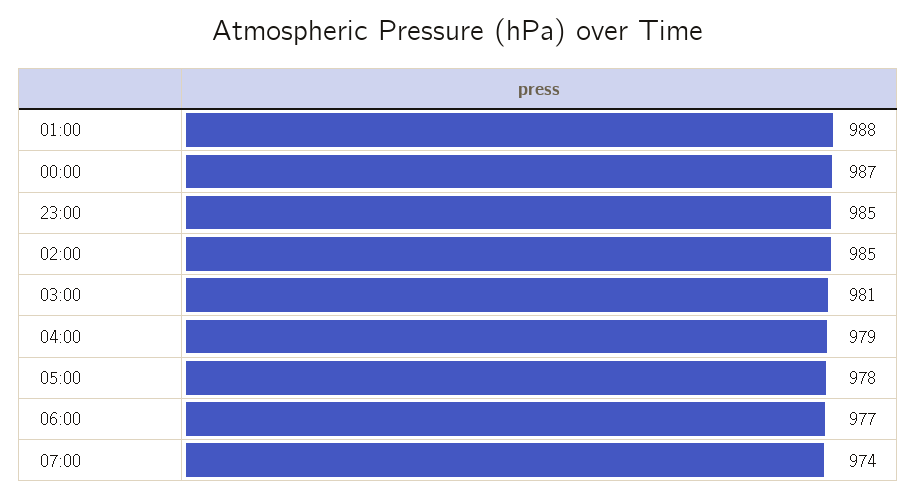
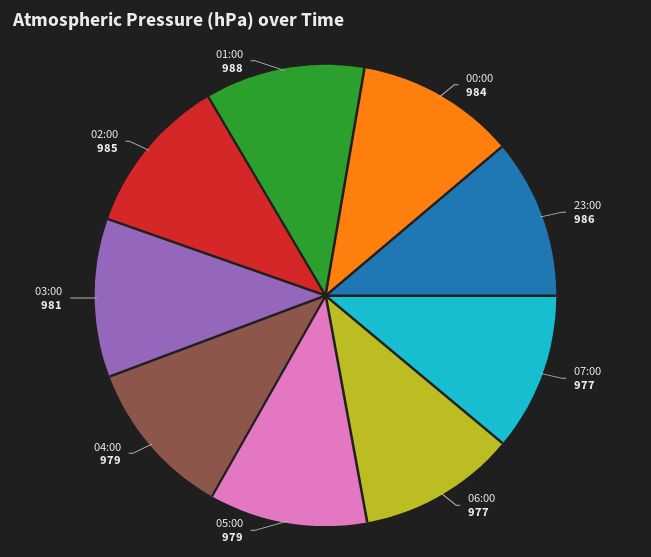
00:00: 987 -> 984
23:00: 985 -> 986
05:00: 978 -> 979
07:00: 974 -> 977

